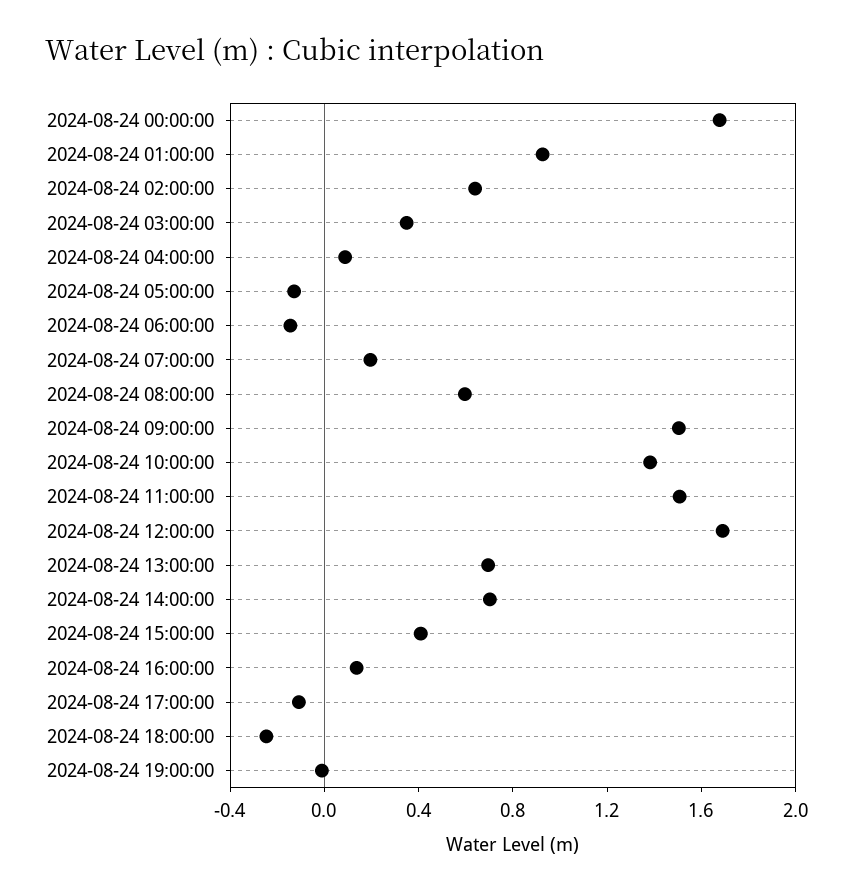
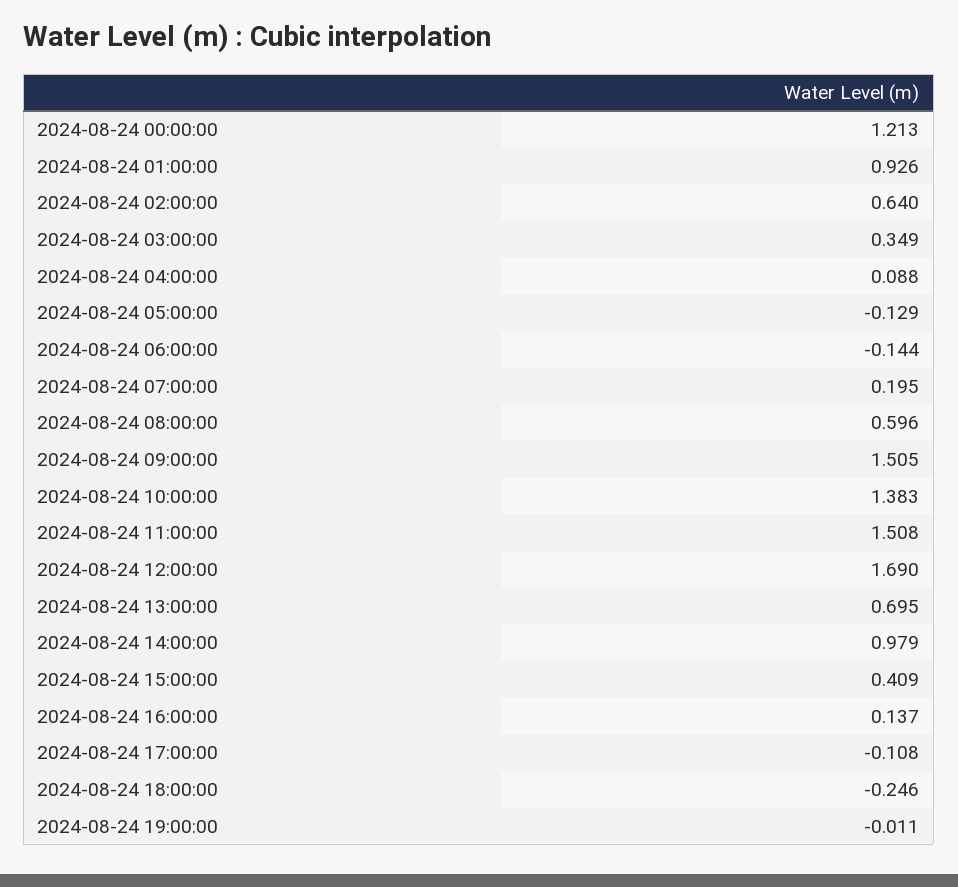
2024-08-24 00:00:00: 1.7 -> 1.213
2024-08-24 14:00:00: 0.7 -> 0.979

